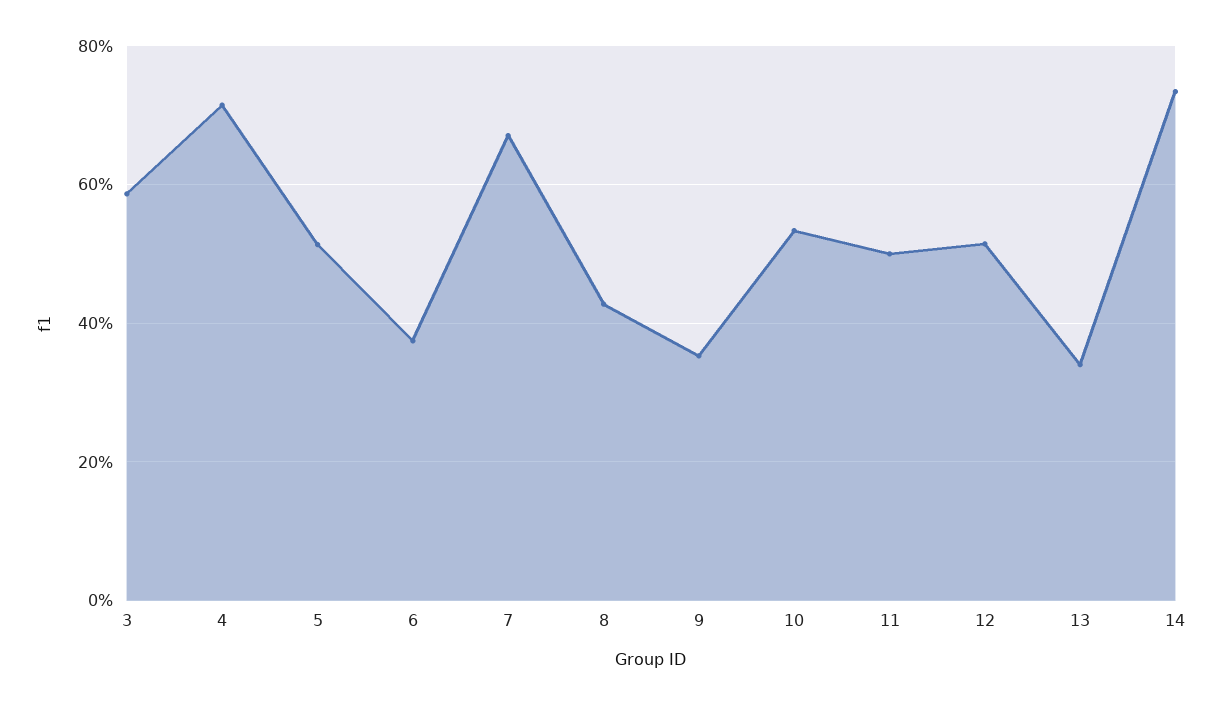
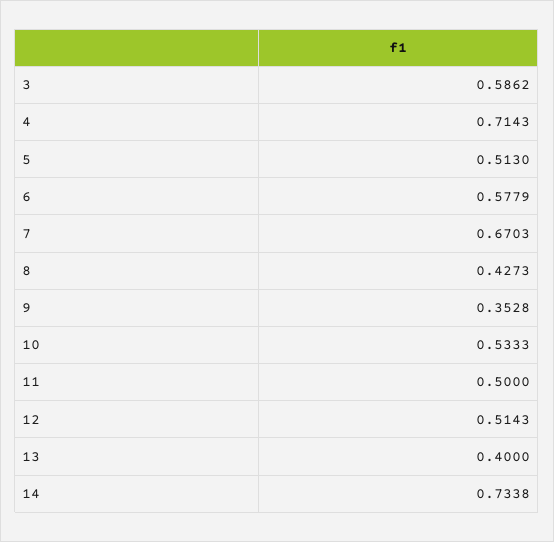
6: 0.38 -> 0.5779
13: 0.34 -> 0.4

